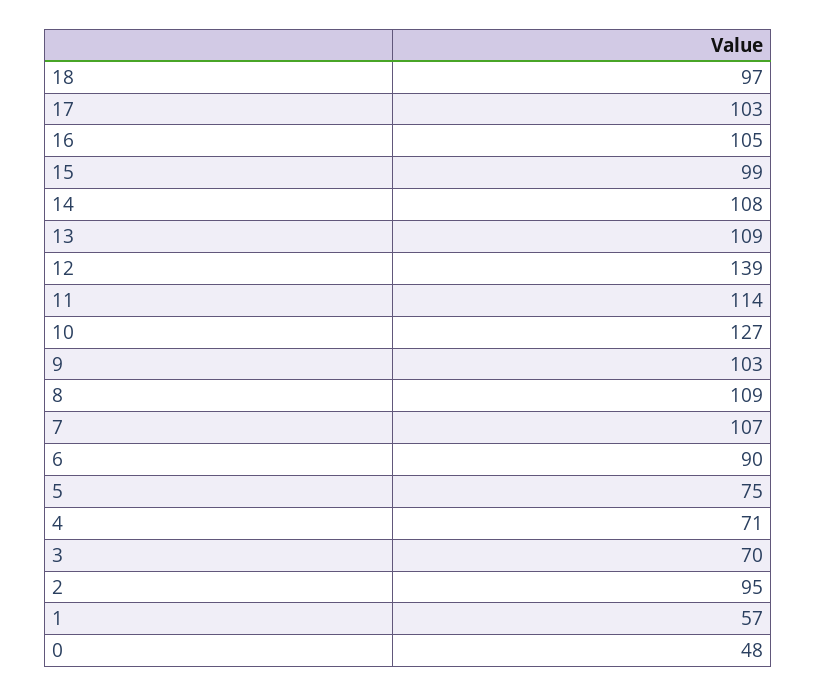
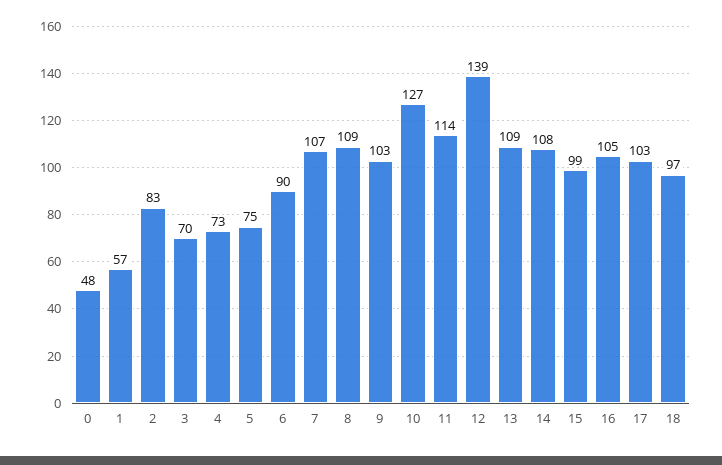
4: 71 -> 73
2: 95 -> 83

